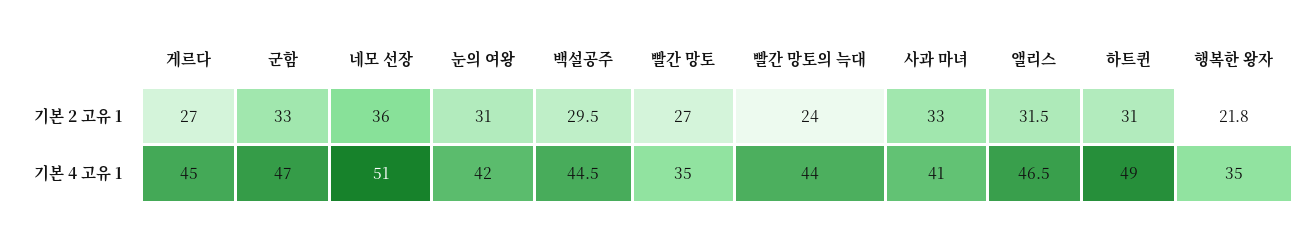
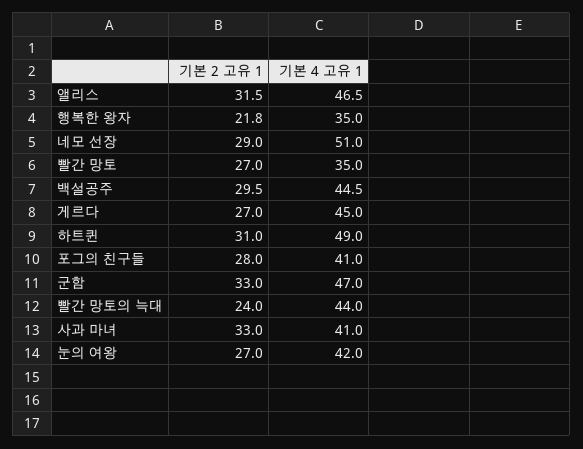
네모 선장, 기본 2 고유 1: 36 -> 29
눈의 여왕, 기본 2 고유 1: 31 -> 27
포그의 친구들, 기본 2 고유 1: none -> 28
포그의 친구들, 기본 4 고유 1: none -> 41

